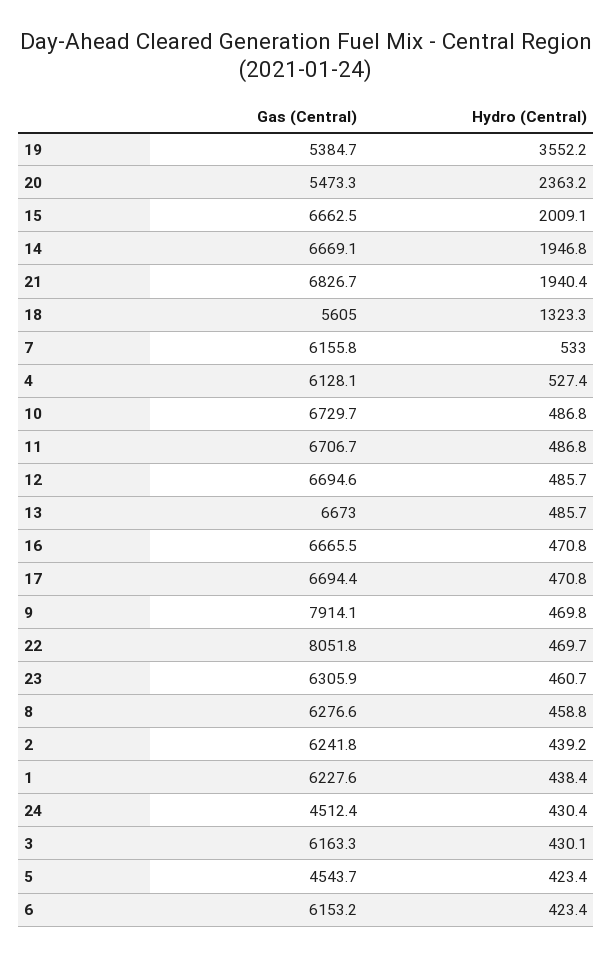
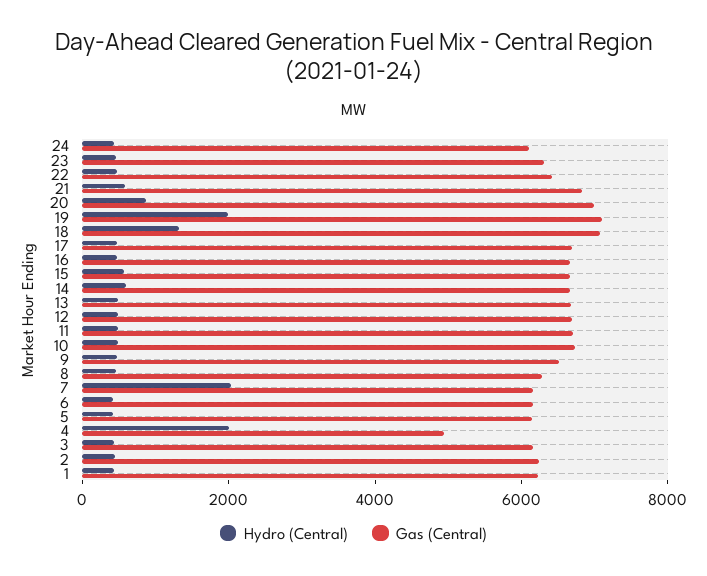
Gas (Central), 19: 5384.7 -> 7000
Hydro (Central), 19: 3552.2 -> 2000
Gas (Central), 20: 5473.3 -> 7000
Hydro (Central), 20: 2363.2 -> 1000
Hydro (Central), 15: 2009.1 -> 500
Hydro (Central), 14: 1946.8 -> 500
Hydro (Central), 21: 1940.4 -> 500
Gas (Central), 18: 5605 -> 7000
Hydro (Central), 7: 533 -> 2000
Gas (Central), 4: 6128.1 -> 5000
Hydro (Central), 4: 527.4 -> 2000
Gas (Central), 9: 7914.1 -> 6500
Gas (Central), 22: 8051.8 -> 6500
Gas (Central), 24: 4512.4 -> 6000
Gas (Central), 5: 4543.7 -> 6000

